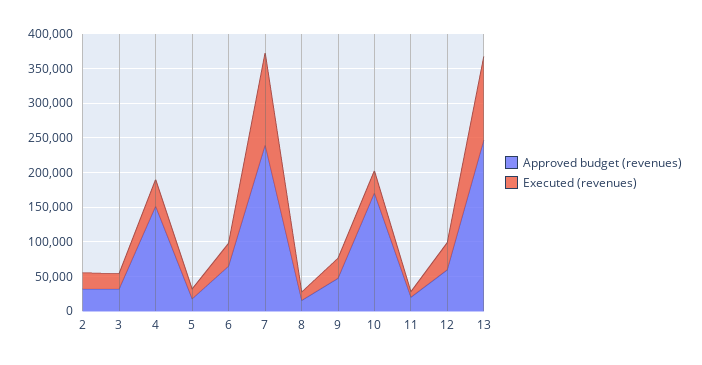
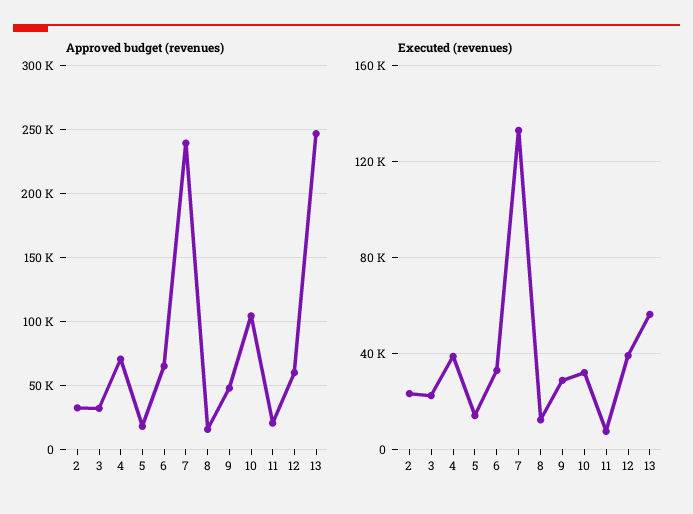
Approved budget (revenues), 4: 150000 -> 70000
Approved budget (revenues), 10: 175000 -> 105000
Executed (revenues), 13: 125000 -> 55000

